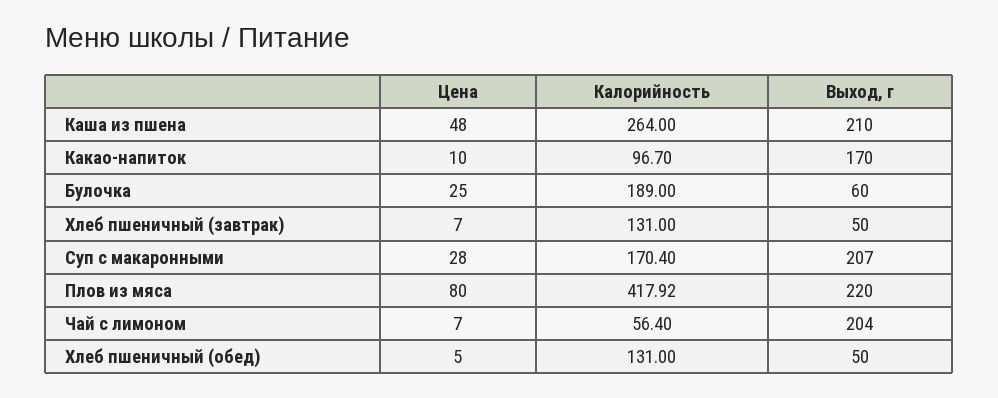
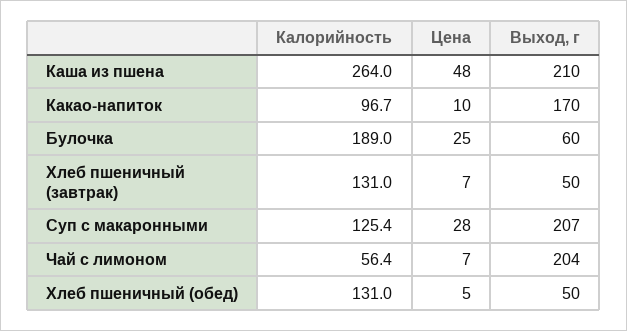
Калорийность, Суп с макаронными: 170.4 -> 125.4
Цена, Плов из мяса: 80 -> none
Калорийность, Плов из мяса: 417.92 -> none
Выход, г, Плов из мяса: 220 -> none

